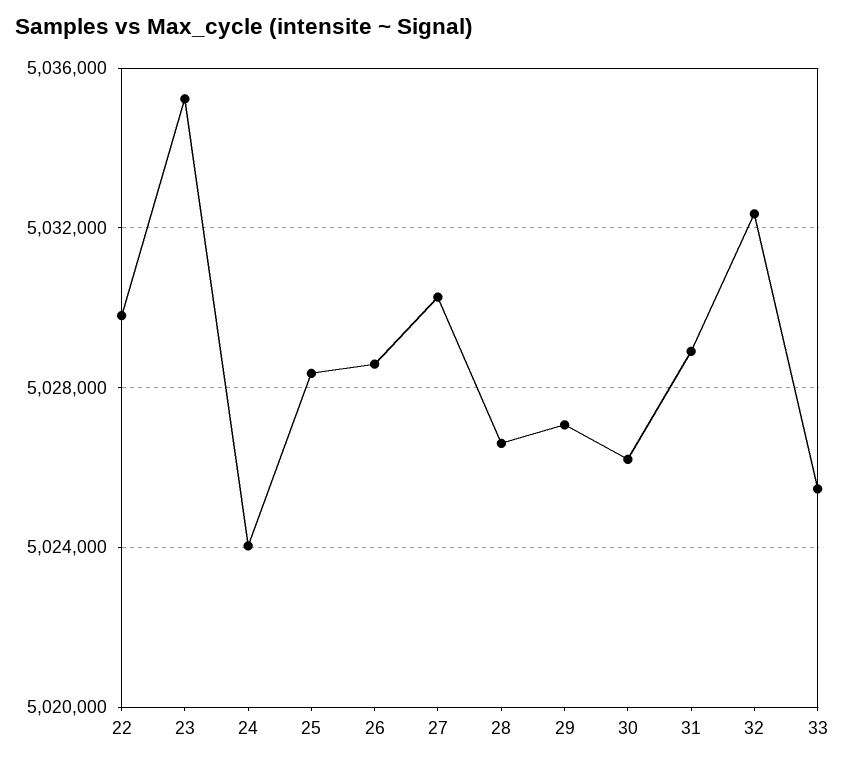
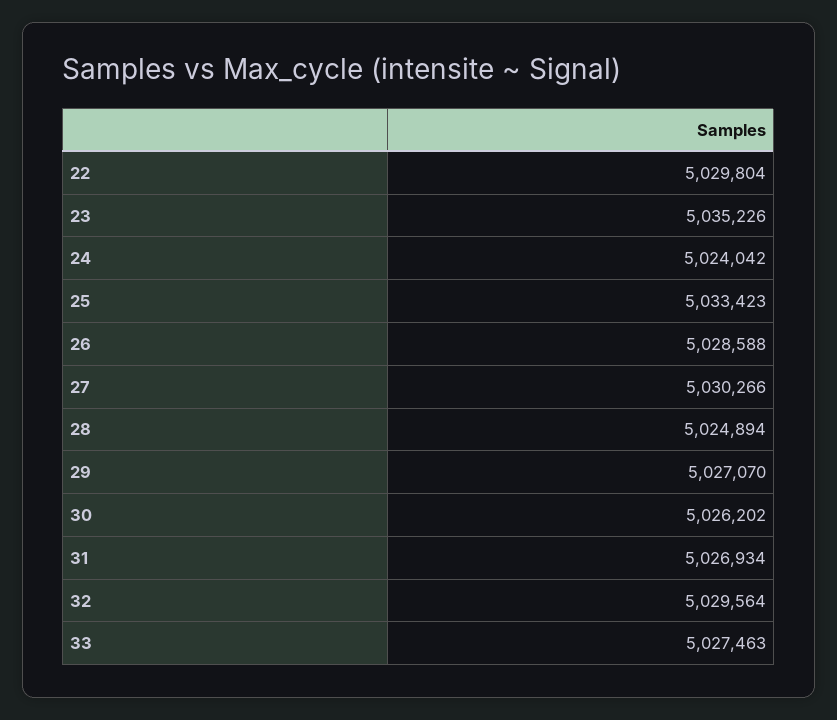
25: 5028500 -> 5033423
28: 5026500 -> 5024894
31: 5029000 -> 5026934
32: 5032500 -> 5029564
33: 5025500 -> 5027463

